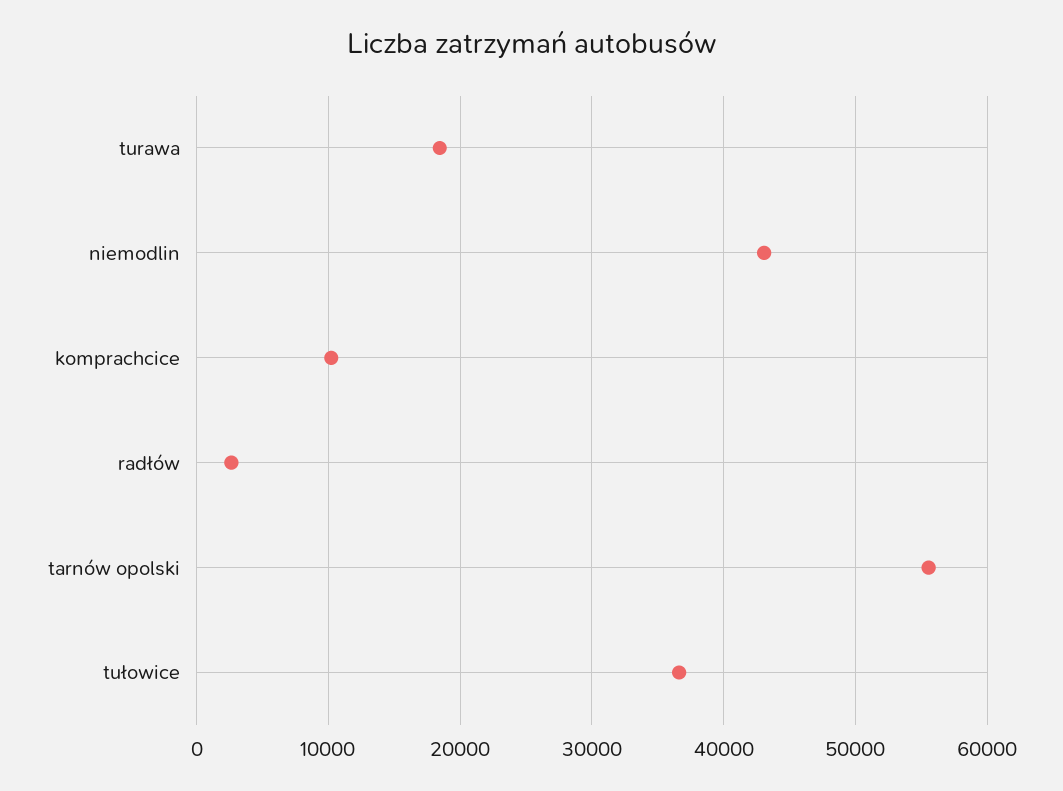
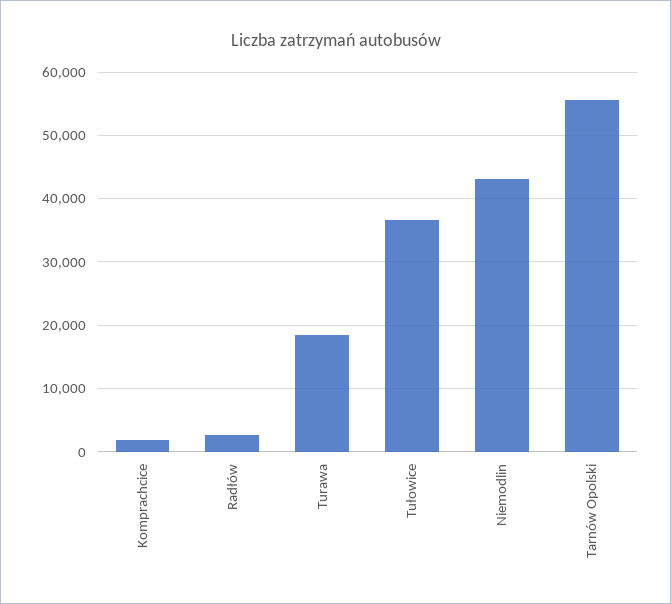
komprachcice: 10000 -> 2000

